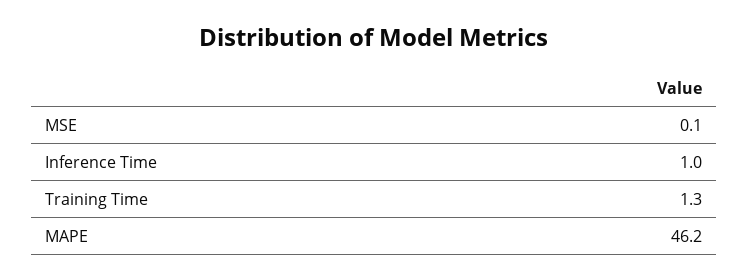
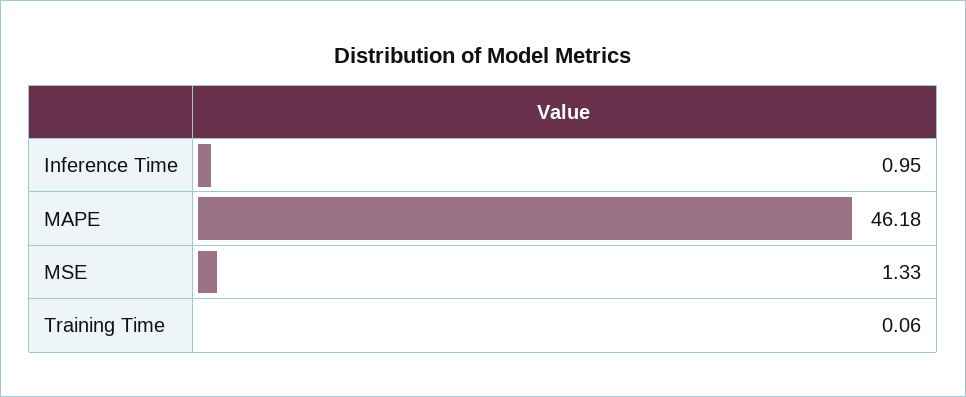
MSE: 0.1 -> 1.33
Training Time: 1.3 -> 0.06

